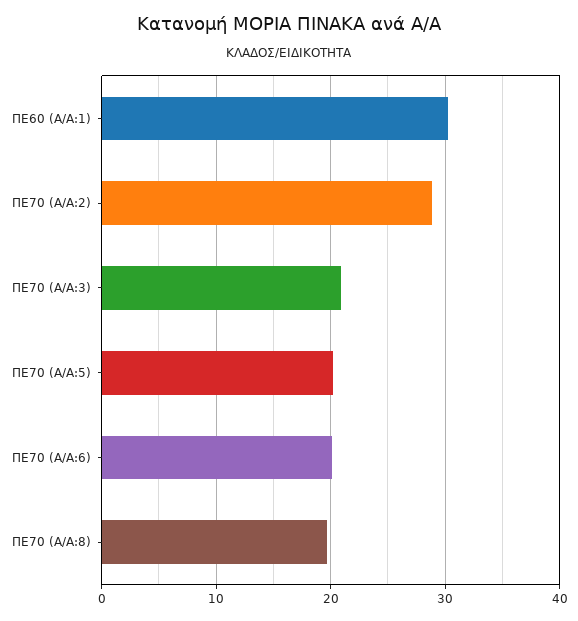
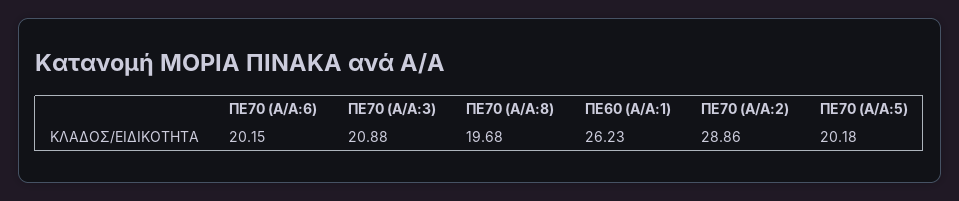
ΠΕ60 (Α/Α:1): 30 -> 26.23

